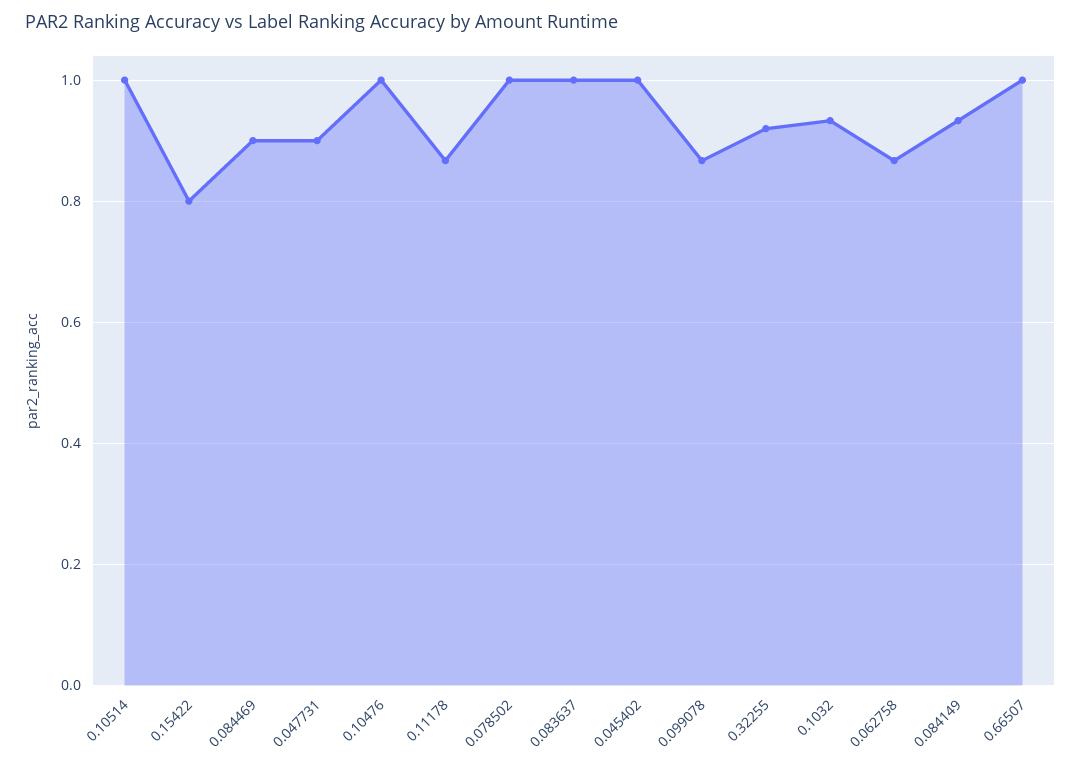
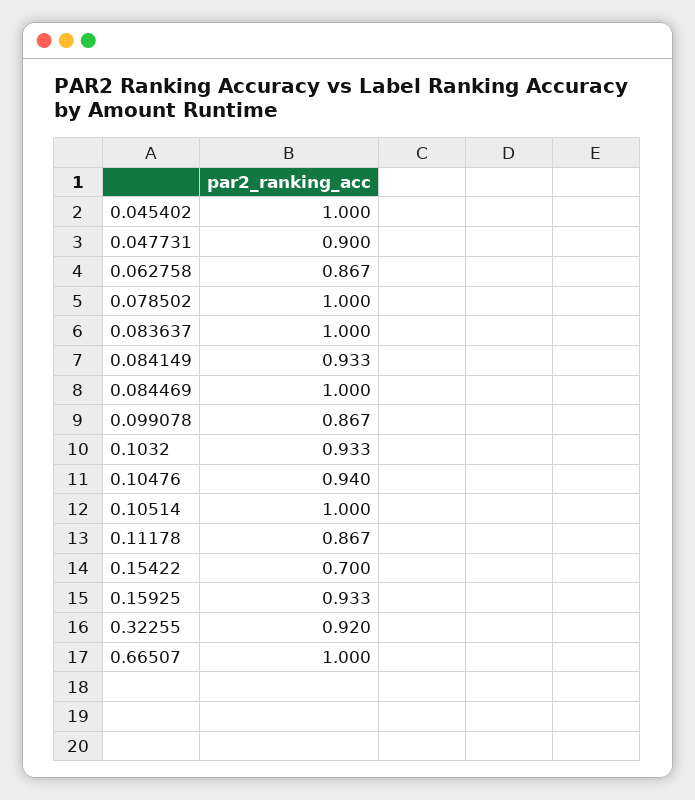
0.15422: 0.8 -> 0.7
0.084469: 0.9 -> 1
0.10476: 1 -> 0.94
0.15925: none -> 0.933

